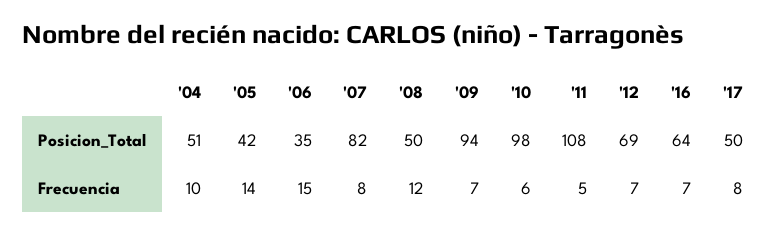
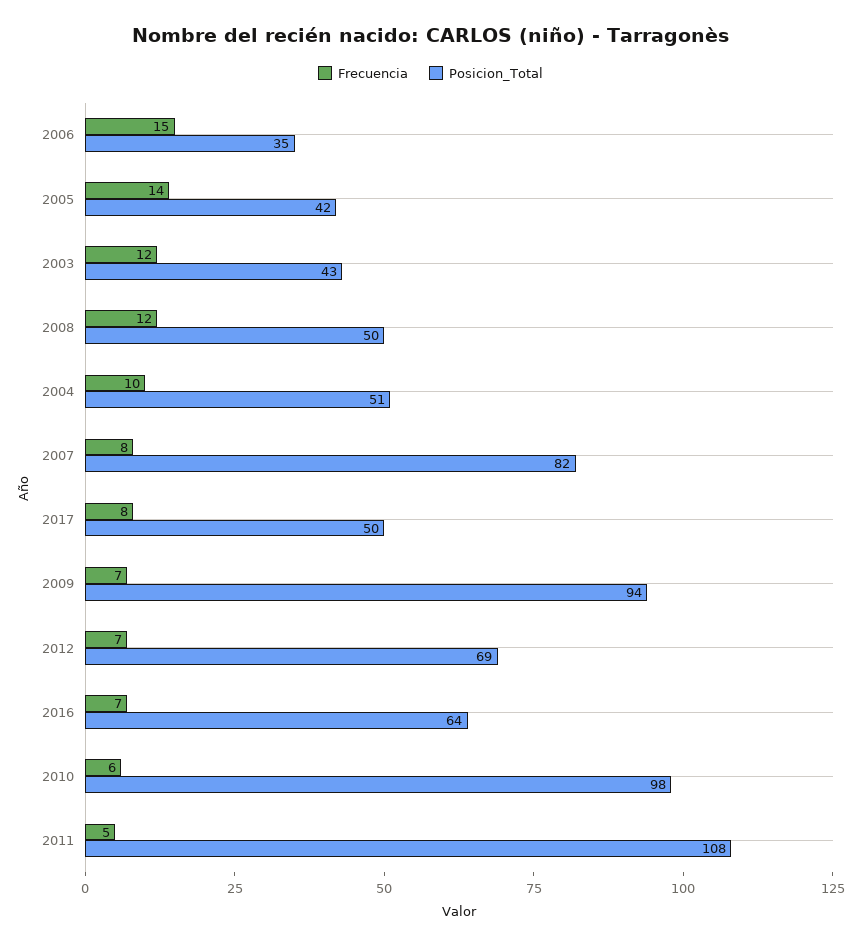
Frecuencia, 2003: none -> 12
Posicion_Total, 2003: none -> 43

